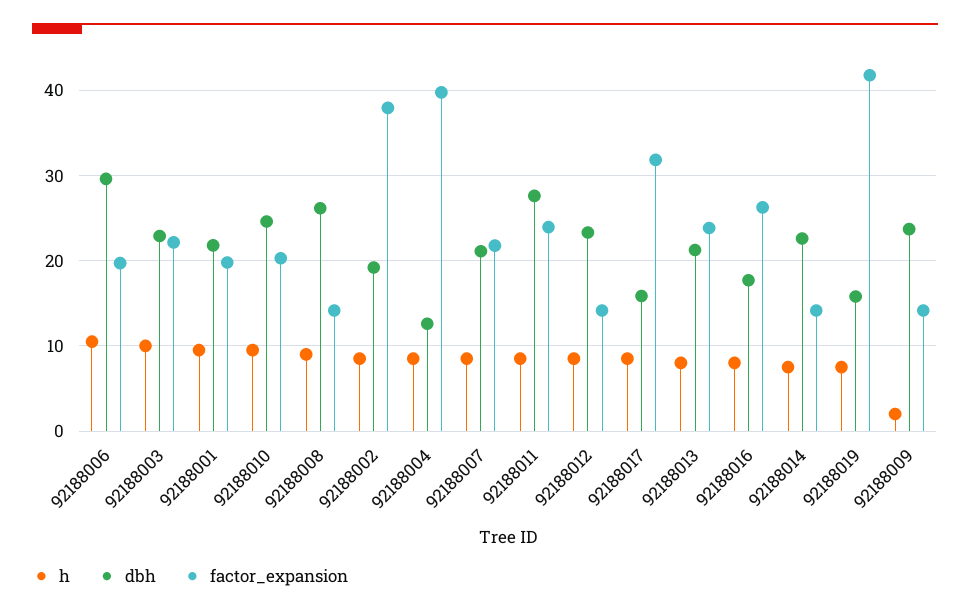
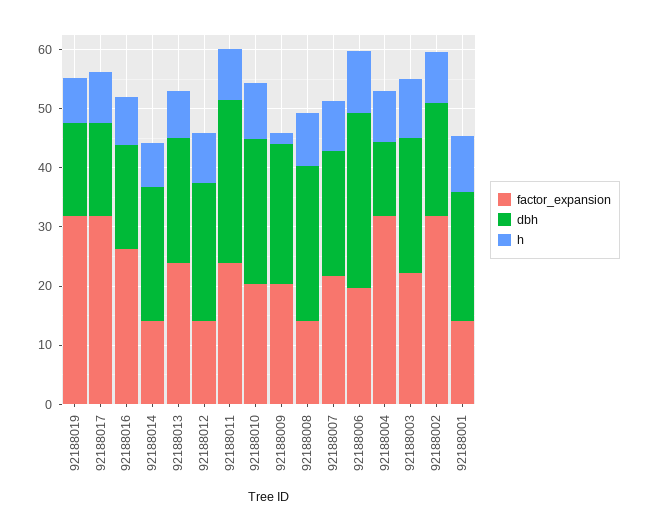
factor_expansion, 92188001: 20 -> 14
factor_expansion, 92188002: 38 -> 32
factor_expansion, 92188004: 40 -> 32
factor_expansion, 92188019: 42 -> 32
factor_expansion, 92188009: 14 -> 20

